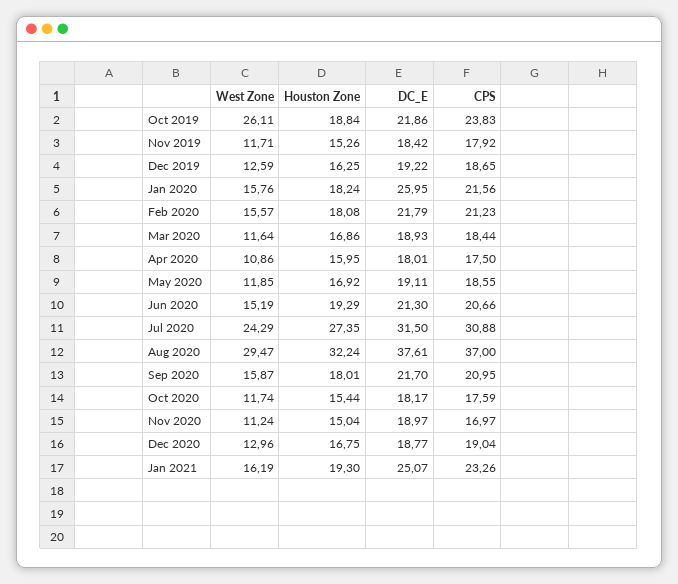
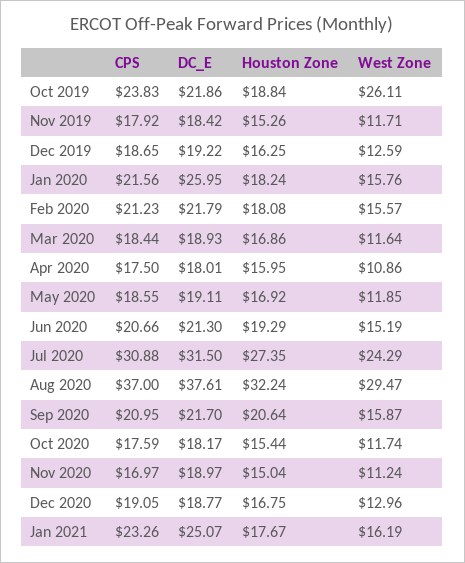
Houston Zone, Sep 2020: 18.01 -> 20.64
CPS, Dec 2020: 19.04 -> 19.05
Houston Zone, Jan 2021: 19.3 -> 17.67

